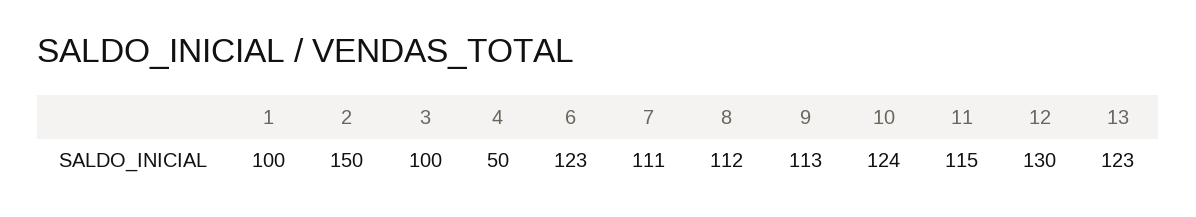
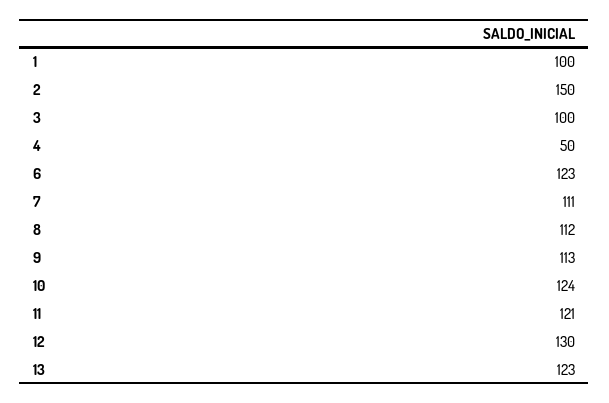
11: 115 -> 121

